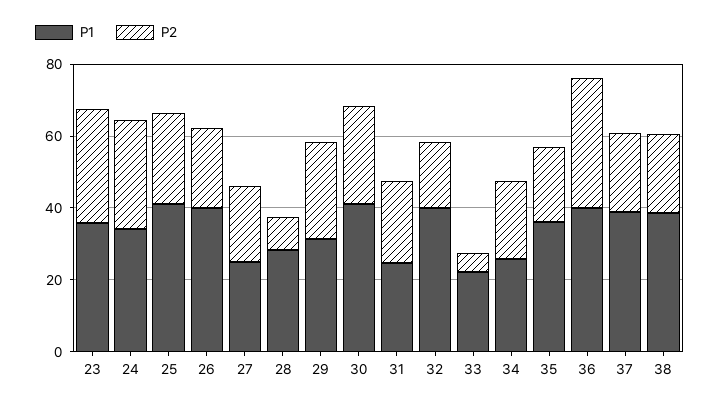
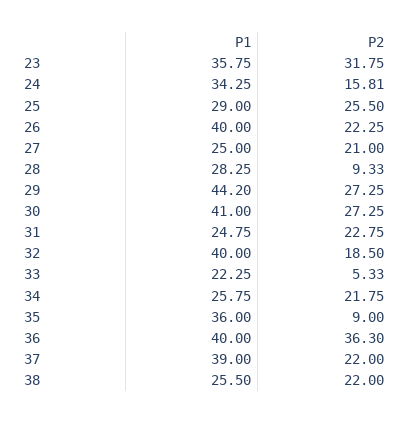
P2, 24: 30 -> 15.81
P1, 25: 40 -> 29
P1, 29: 30 -> 44.2
P2, 35: 20 -> 9
P1, 38: 40 -> 25.5

